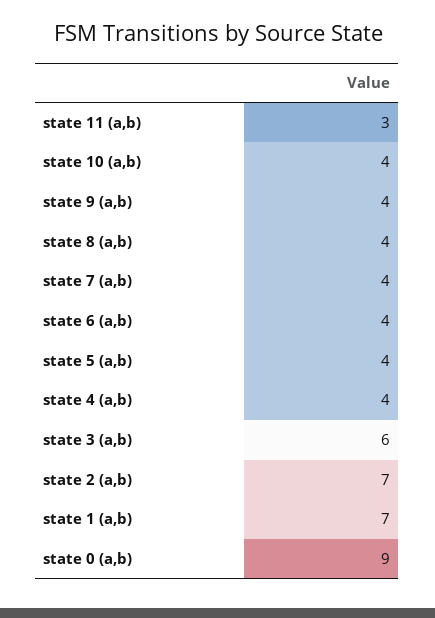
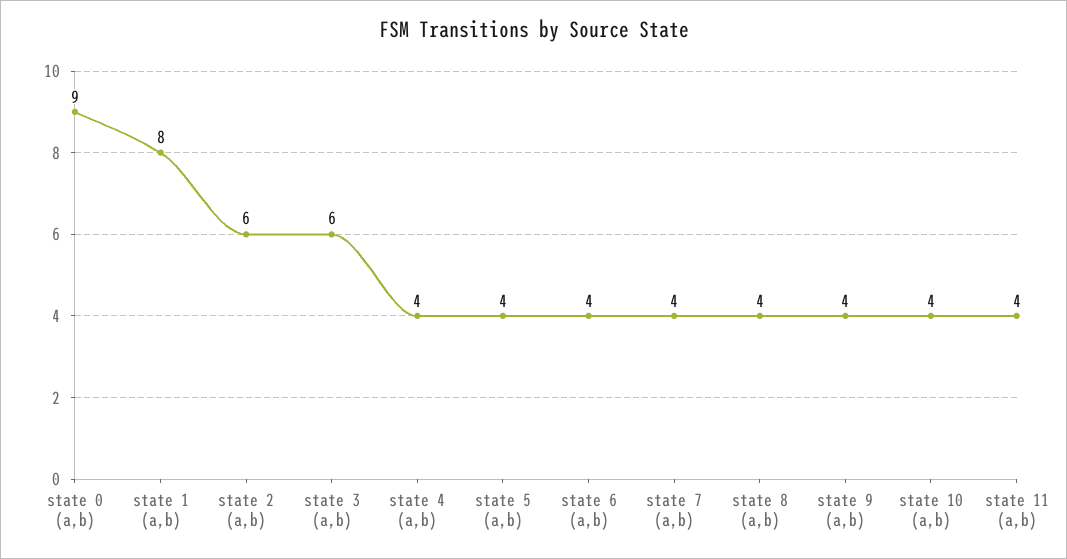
state 11 (a,b): 3 -> 4
state 2 (a,b): 7 -> 6
state 1 (a,b): 7 -> 8

